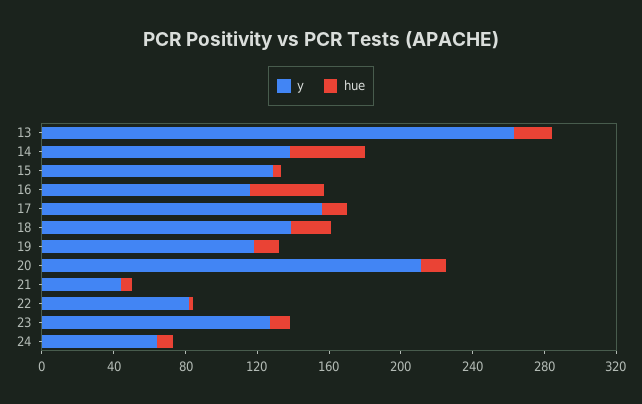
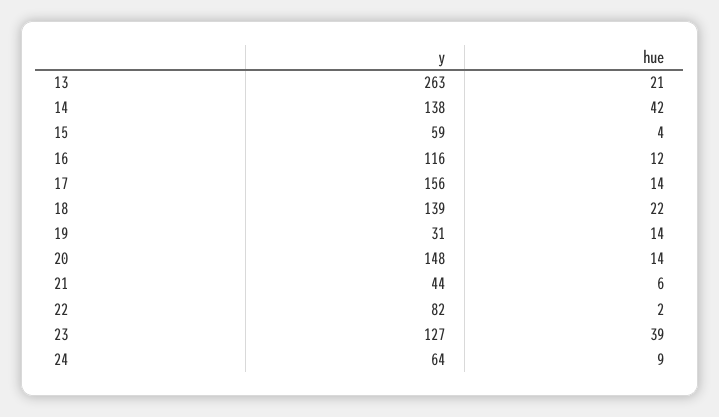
y, 15: 130 -> 59
hue, 16: 40 -> 12
y, 19: 120 -> 31
y, 20: 210 -> 148
hue, 23: 10 -> 39

